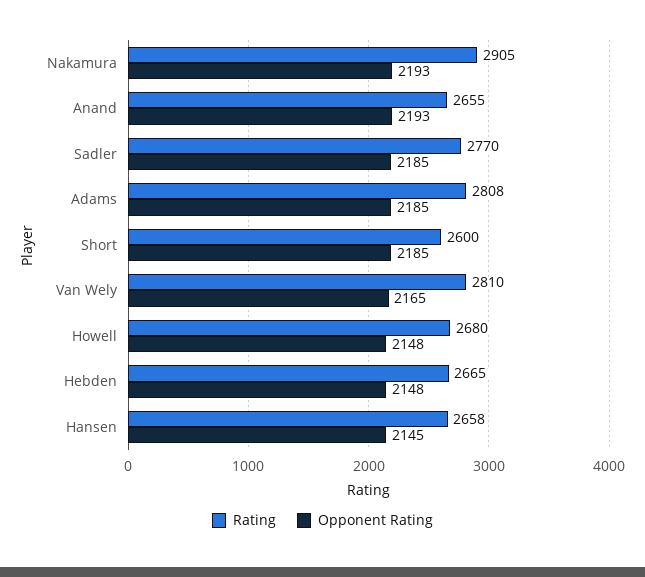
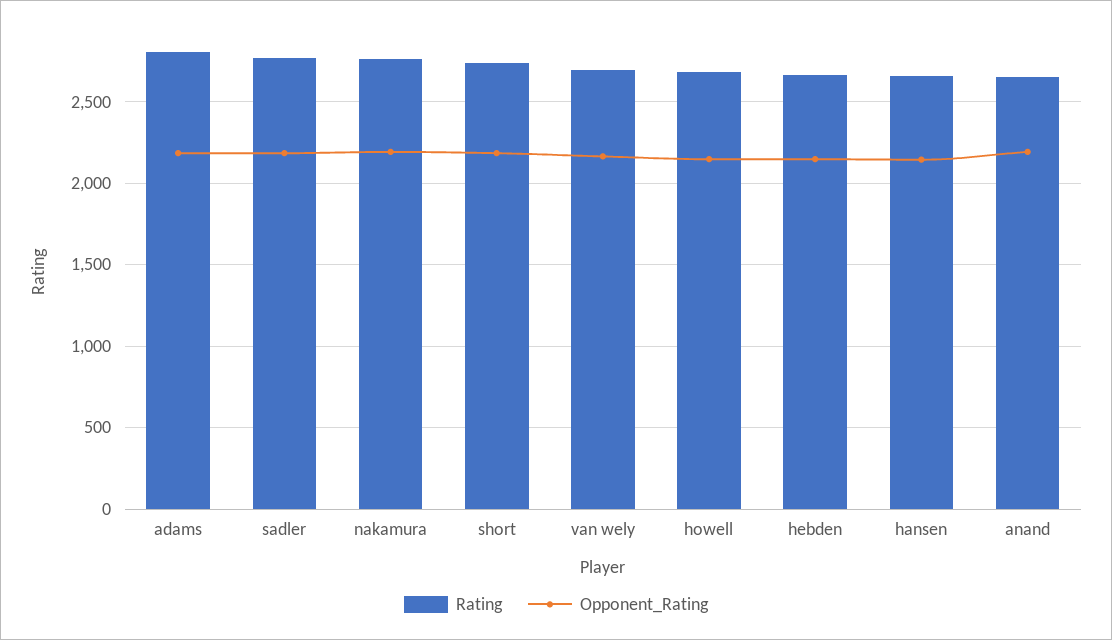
Rating, Nakamura: 2905 -> 2750
Rating, Short: 2600 -> 2750
Rating, Van Wely: 2810 -> 2700

